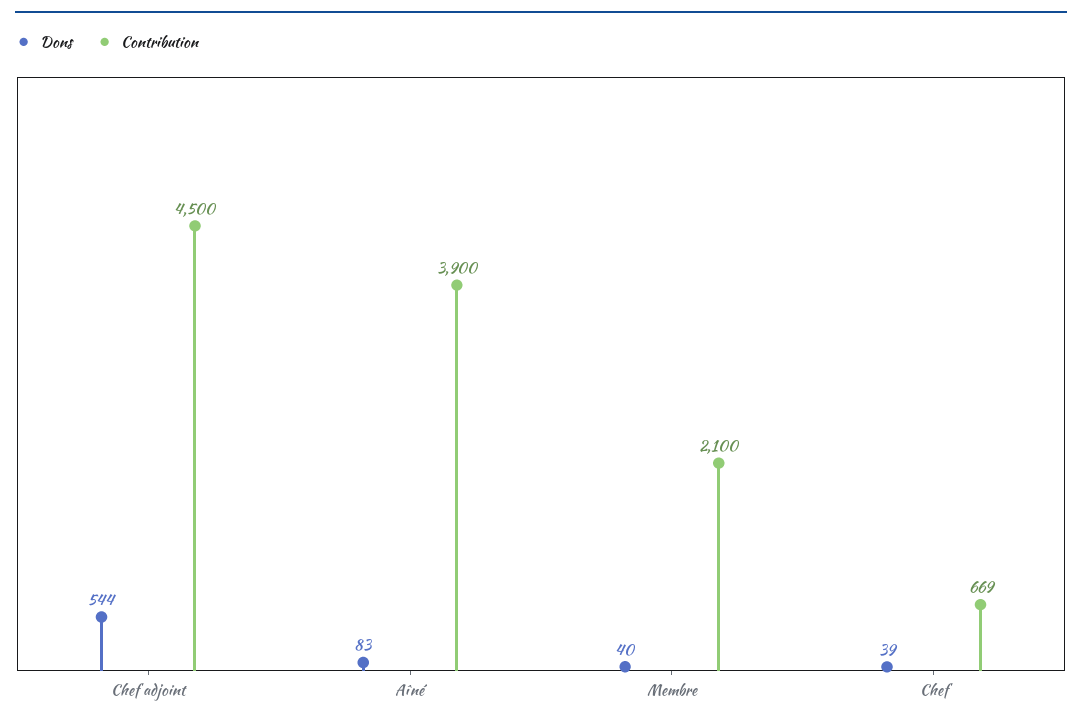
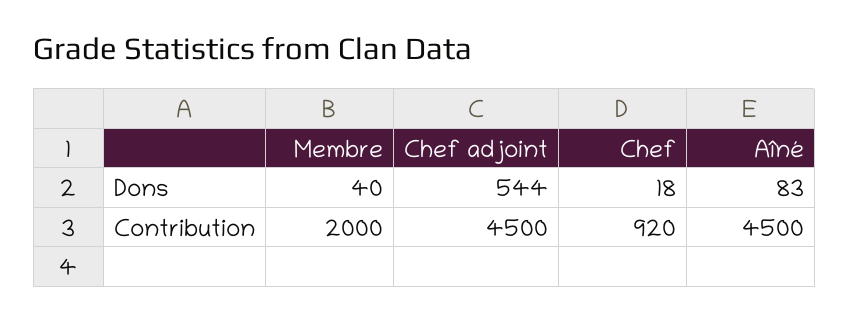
Contribution, Aîné: 3900 -> 4500
Contribution, Membre: 2100 -> 2000
Dons, Chef: 39 -> 18
Contribution, Chef: 669 -> 920

